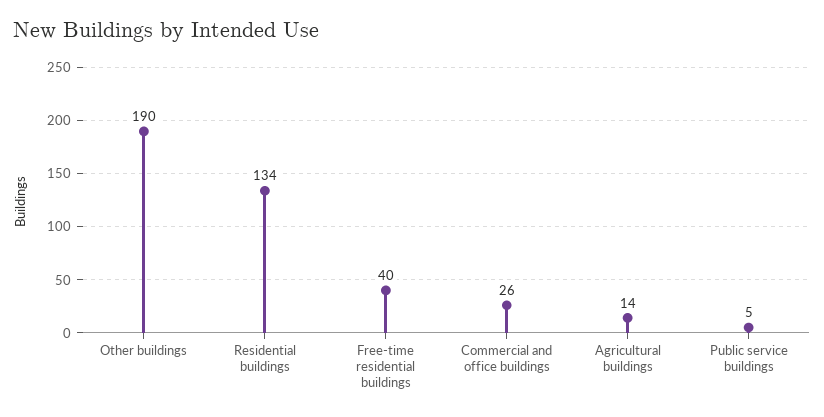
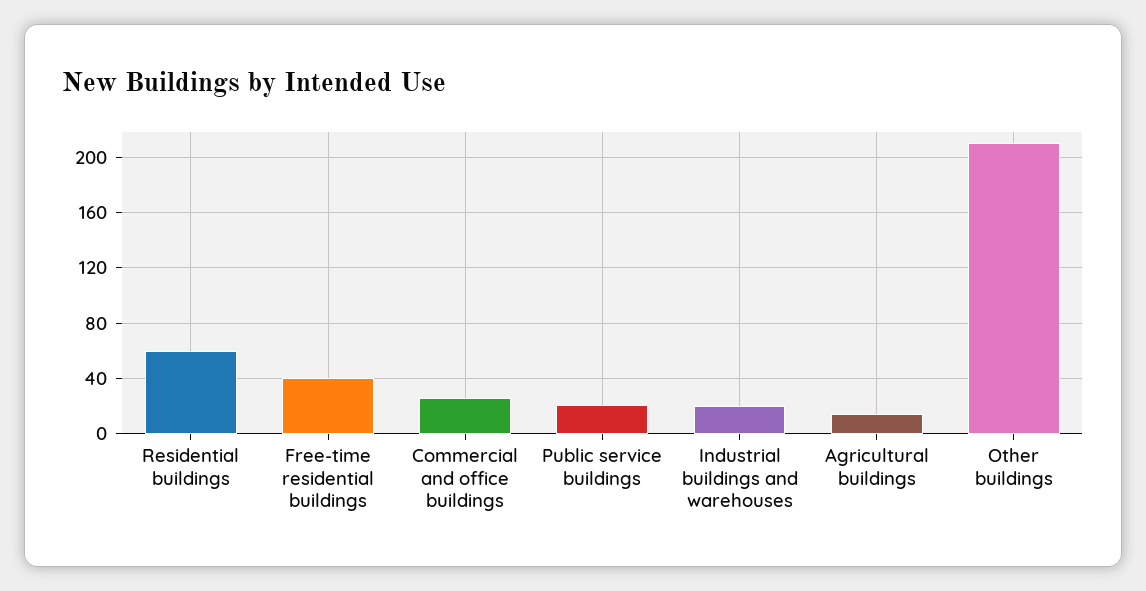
Other buildings: 190 -> 210
Residential buildings: 134 -> 60
Public service buildings: 5 -> 20
Industrial buildings and warehouses: none -> 20

